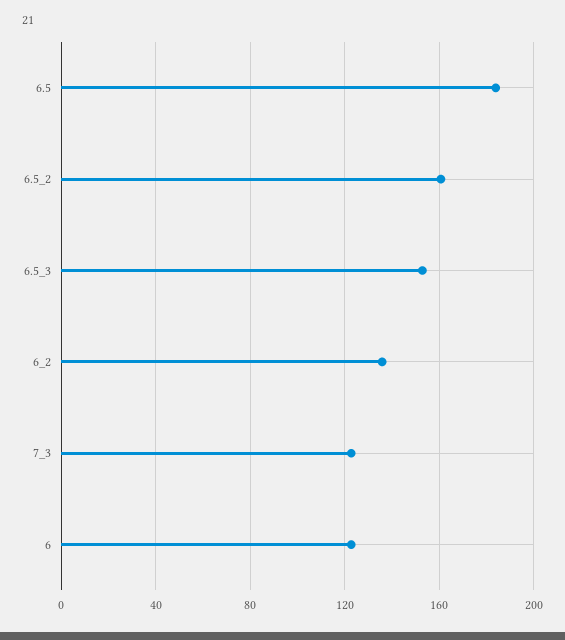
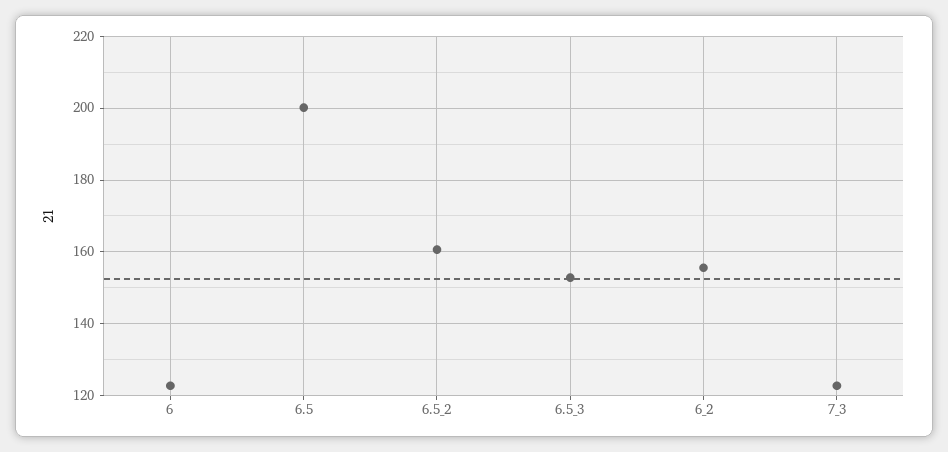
6.5: 185 -> 200
6_2: 135 -> 156

